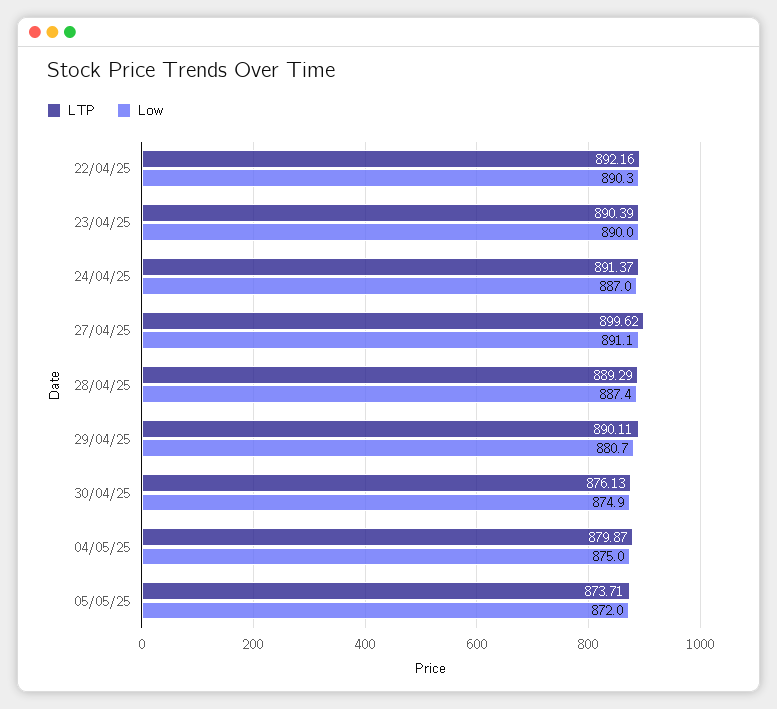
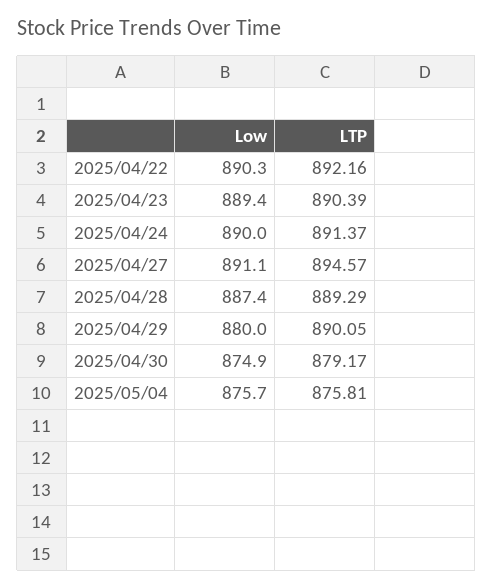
Low, 23/04/25: 890 -> 889.4
Low, 24/04/25: 887 -> 890
LTP, 27/04/25: 899.62 -> 894.57
LTP, 29/04/25: 890.11 -> 890.05
Low, 29/04/25: 880.7 -> 880
LTP, 30/04/25: 876.13 -> 879.17
LTP, 04/05/25: 879.87 -> 875.81
Low, 04/05/25: 875 -> 875.7
LTP, 05/05/25: 873.71 -> none
Low, 05/05/25: 872 -> none

